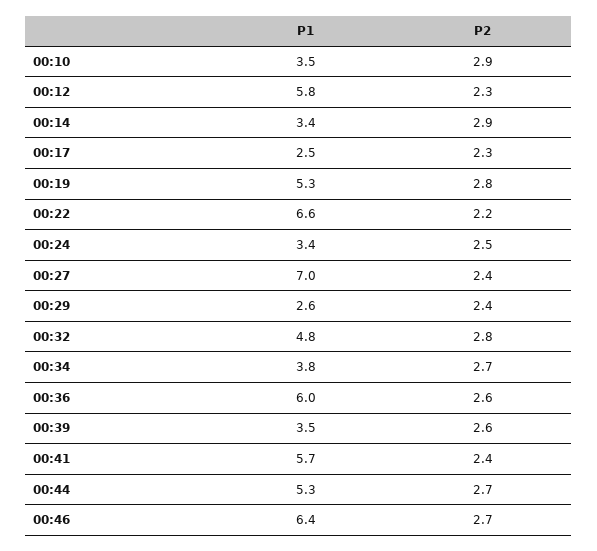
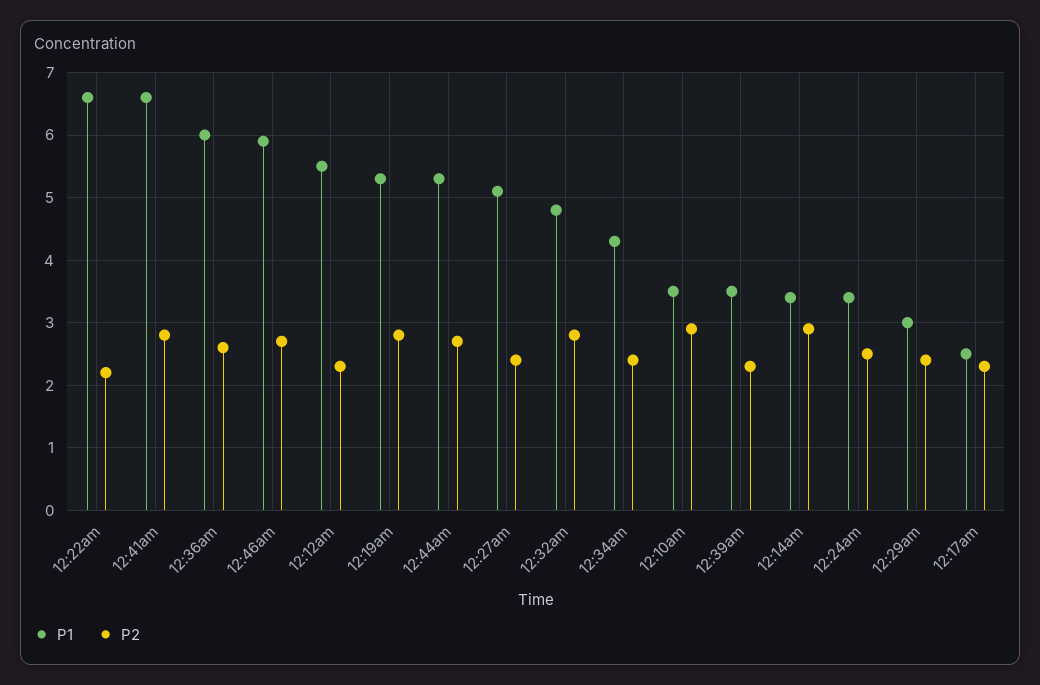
P1, 00:12: 5.8 -> 5.5
P1, 00:27: 7 -> 5.1
P1, 00:29: 2.6 -> 3
P1, 00:34: 3.8 -> 4.3
P2, 00:34: 2.7 -> 2.4
P2, 00:39: 2.6 -> 2.3
P1, 00:41: 5.7 -> 6.6
P2, 00:41: 2.4 -> 2.8
P1, 00:46: 6.4 -> 5.9

